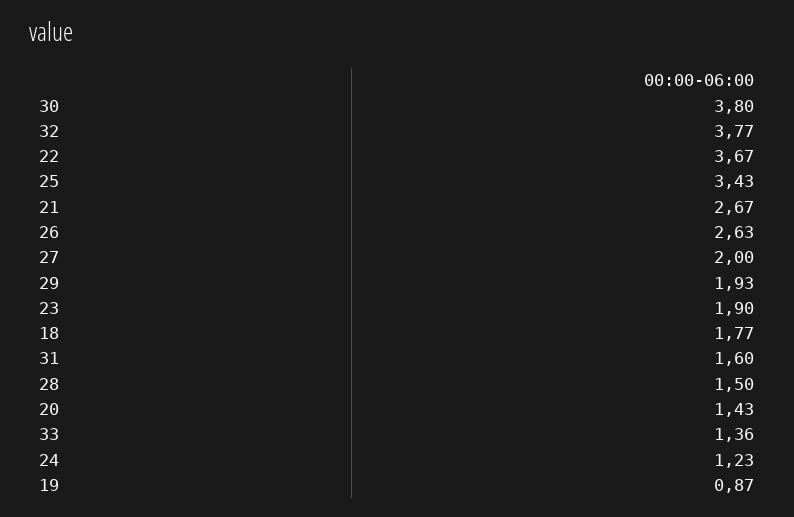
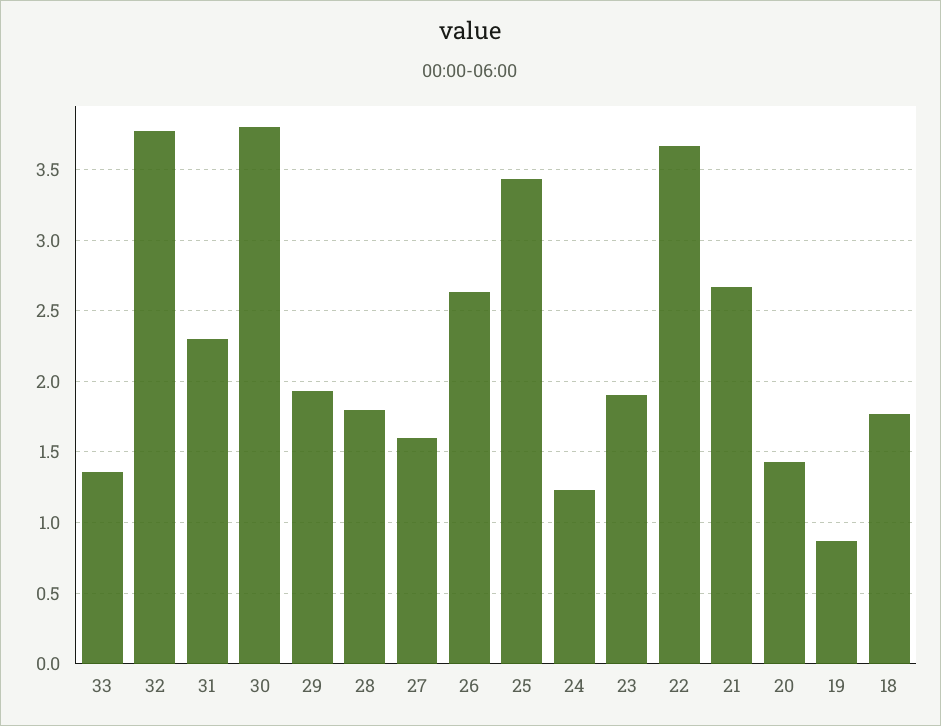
27: 2 -> 1.6
31: 1.6 -> 2.3
28: 1.5 -> 1.8

